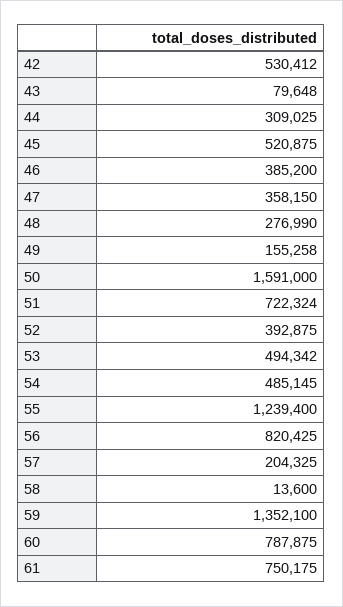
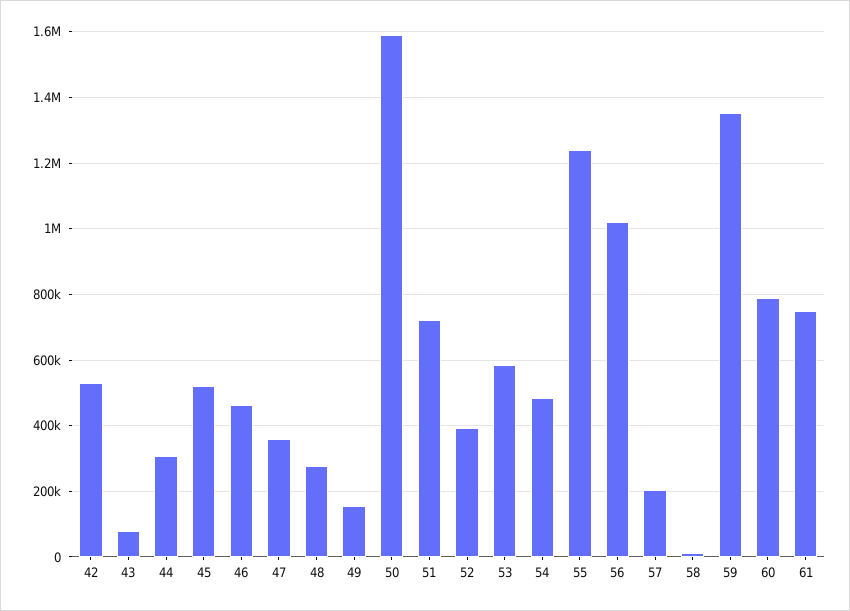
46: 385200 -> 460000
53: 494342 -> 580000
56: 820425 -> 1020000

